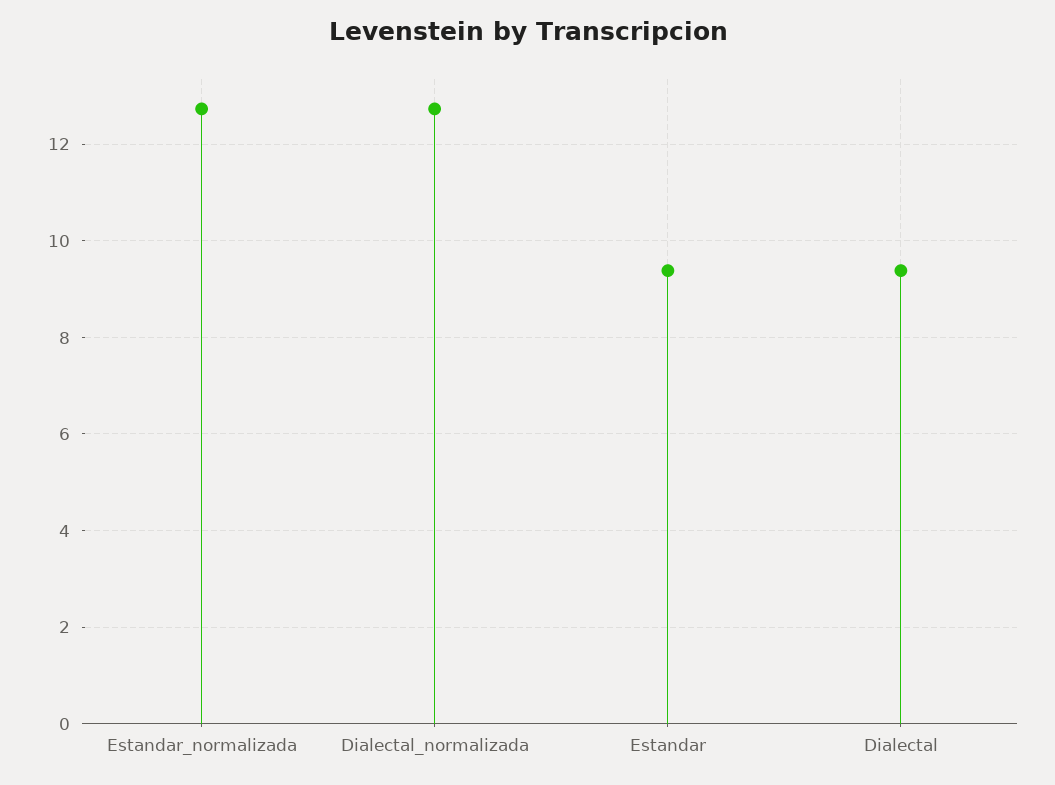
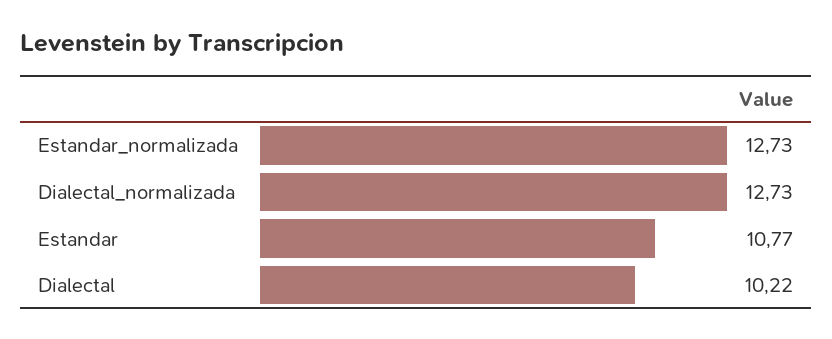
Estandar: 9.4 -> 10.77
Dialectal: 9.4 -> 10.22

